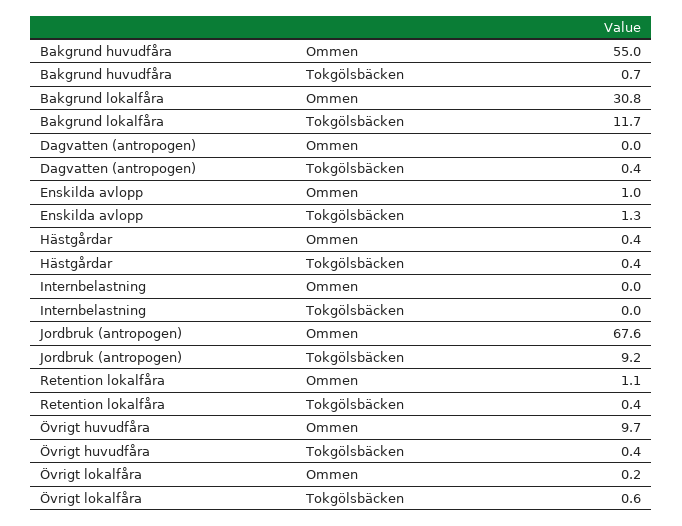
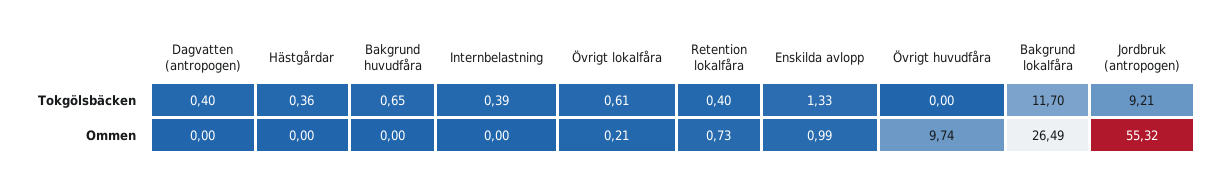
Bakgrund huvudfåra, Ommen: 55 -> 0
Bakgrund lokalfåra, Ommen: 30.8 -> 26.49
Hästgårdar, Ommen: 0.4 -> 0
Internbelastning, Tokgölsbäcken: 0 -> 0.39
Jordbruk (antropogen), Ommen: 67.6 -> 55.32
Retention lokalfåra, Ommen: 1.1 -> 0.73
Övrigt huvudfåra, Tokgölsbäcken: 0.4 -> 0

